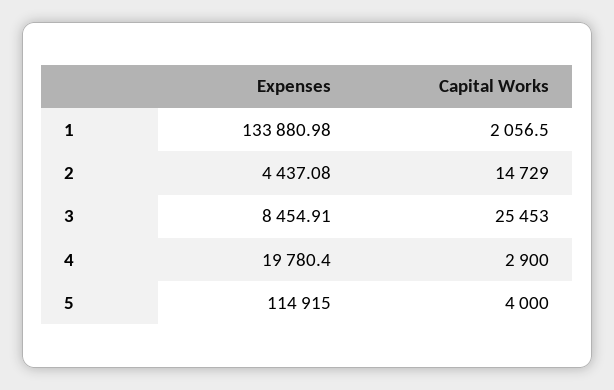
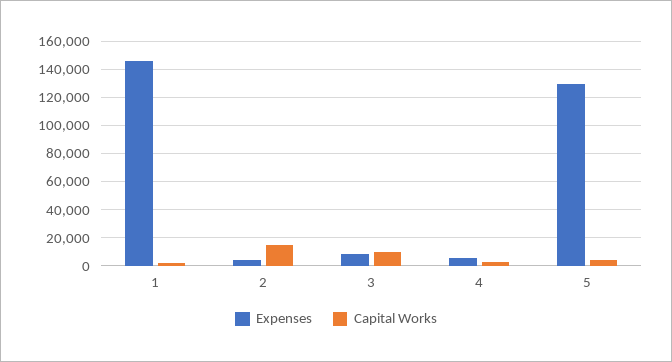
Expenses, 1: 133880.98 -> 145000
Capital Works, 3: 25453 -> 10000
Expenses, 4: 19780.4 -> 5000
Expenses, 5: 114915 -> 130000

